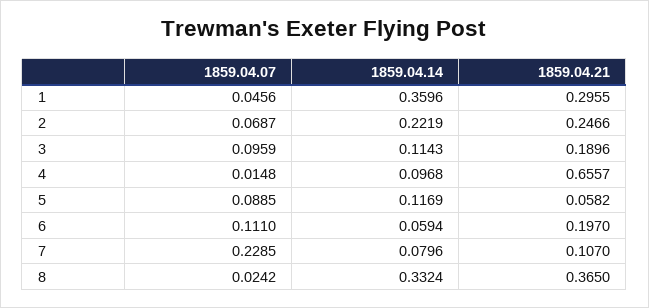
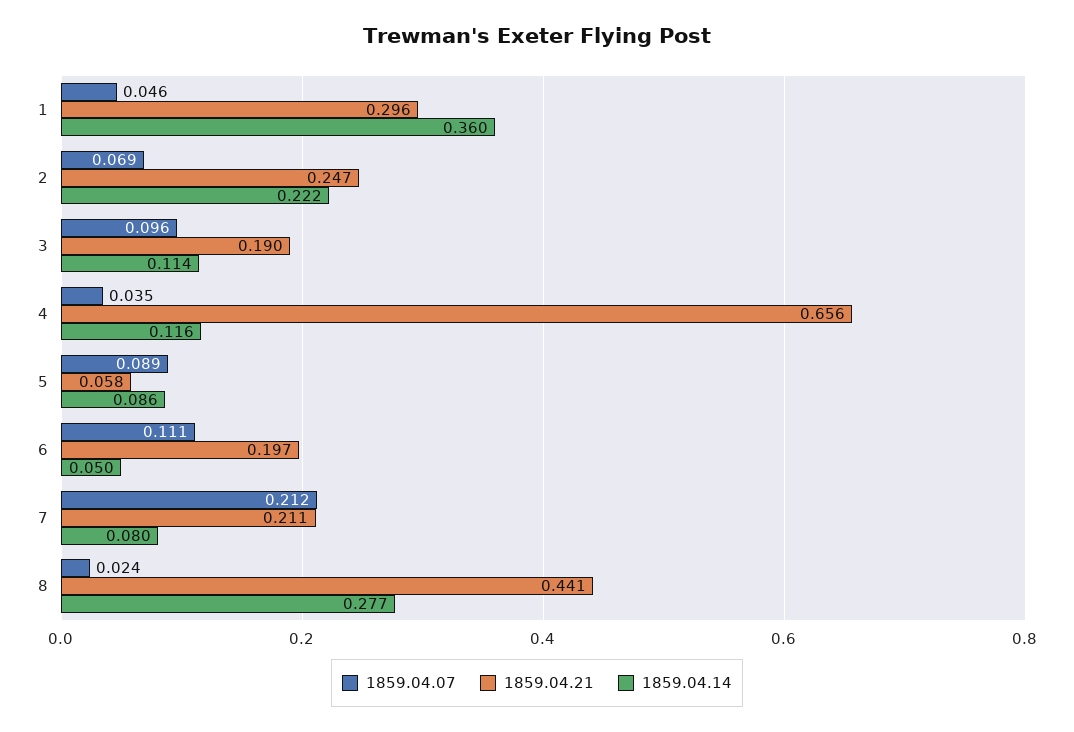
1859.04.07, 4: 0.0148 -> 0.035
1859.04.14, 4: 0.0968 -> 0.116
1859.04.14, 5: 0.1169 -> 0.086
1859.04.14, 6: 0.0594 -> 0.05
1859.04.07, 7: 0.2285 -> 0.212
1859.04.21, 7: 0.107 -> 0.211
1859.04.14, 8: 0.3324 -> 0.277
1859.04.21, 8: 0.365 -> 0.441

